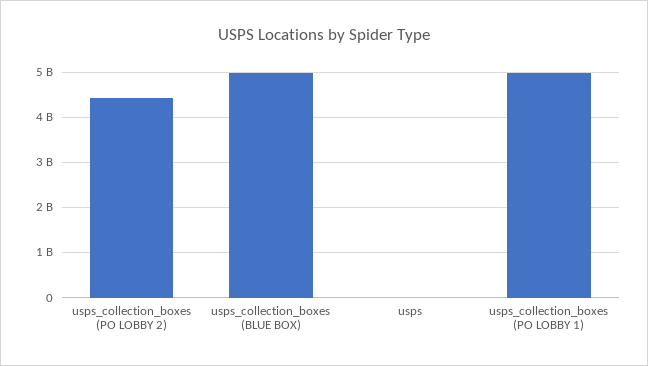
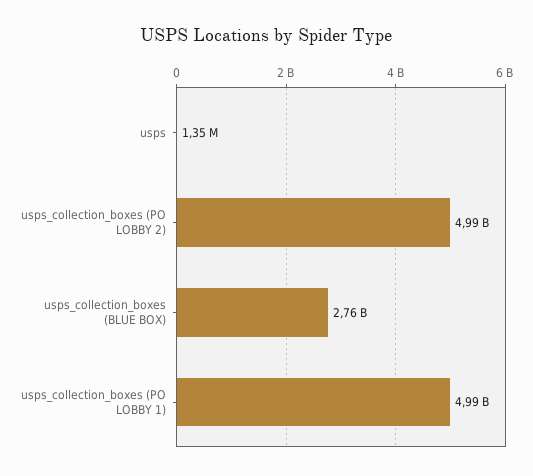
usps_collection_boxes (PO LOBBY 2): 4400000000 -> 4990000000
usps_collection_boxes (BLUE BOX): 5000000000 -> 2760000000

